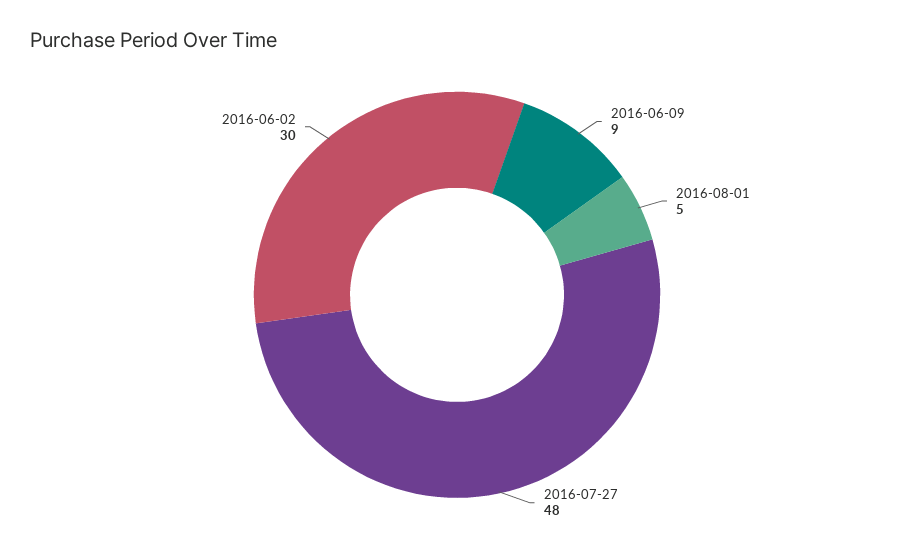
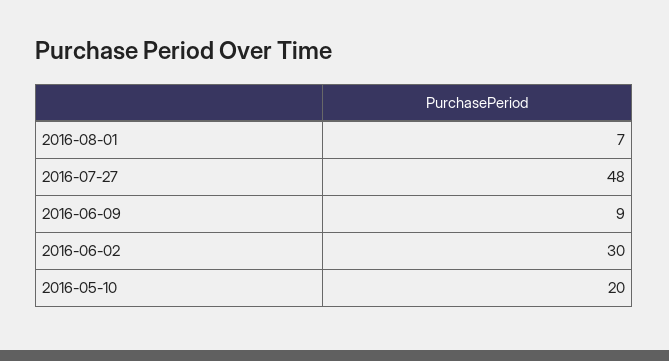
2016-08-01: 5 -> 7
2016-05-10: none -> 20

